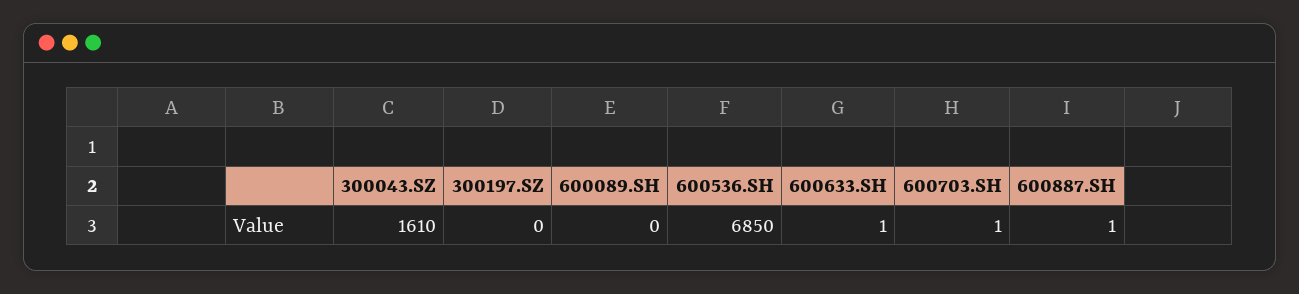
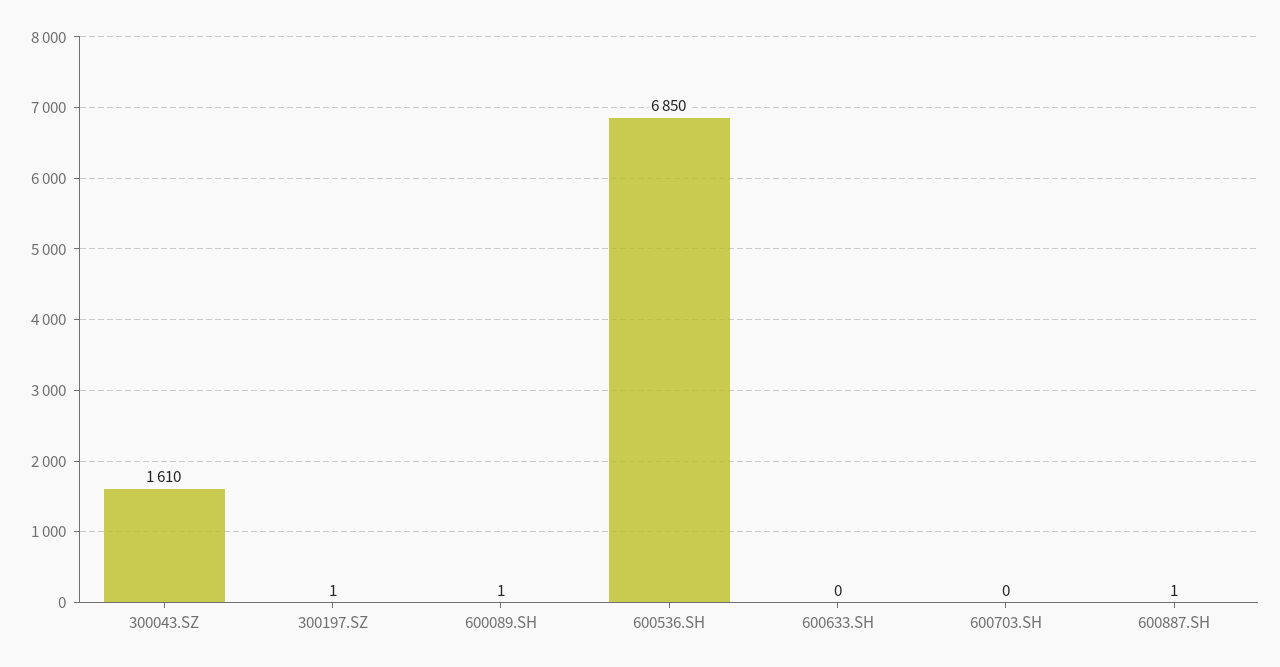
300197.SZ: 0 -> 1
600089.SH: 0 -> 1
600633.SH: 1 -> 0
600703.SH: 1 -> 0

